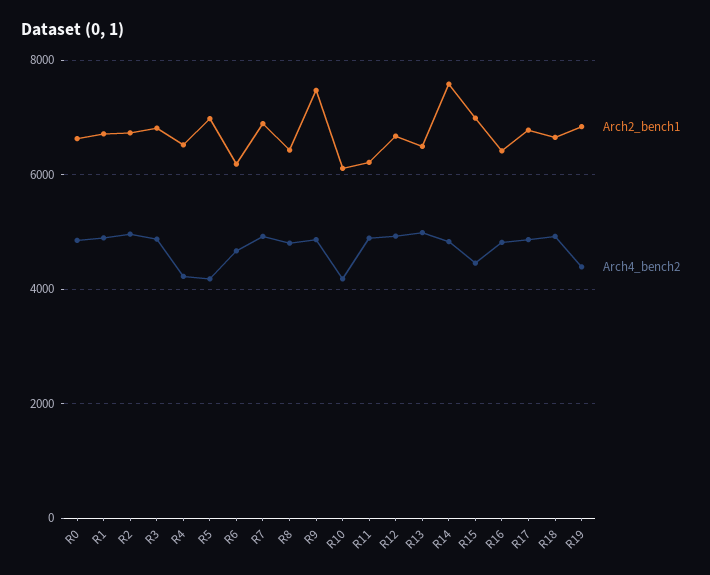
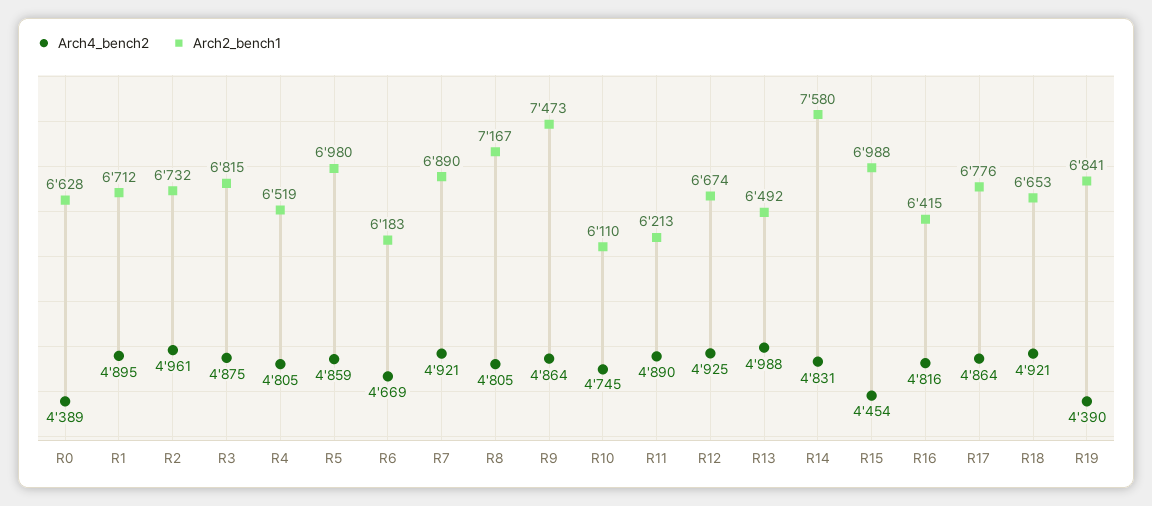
Arch4_bench2, R0: 4800 -> 4389
Arch4_bench2, R4: 4200 -> 4805
Arch4_bench2, R5: 4200 -> 4859
Arch2_bench1, R8: 6400 -> 7167
Arch4_bench2, R10: 4200 -> 4745

